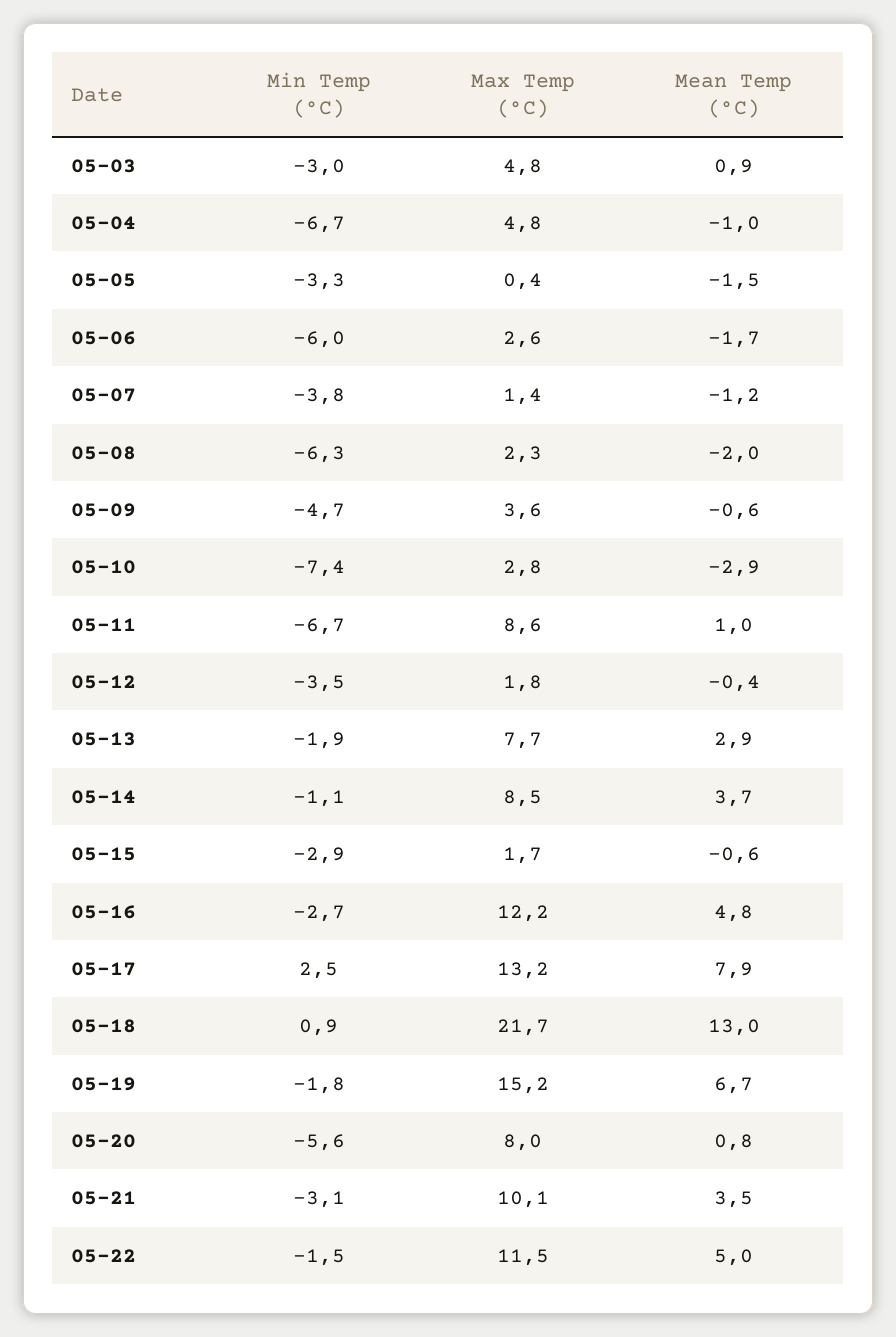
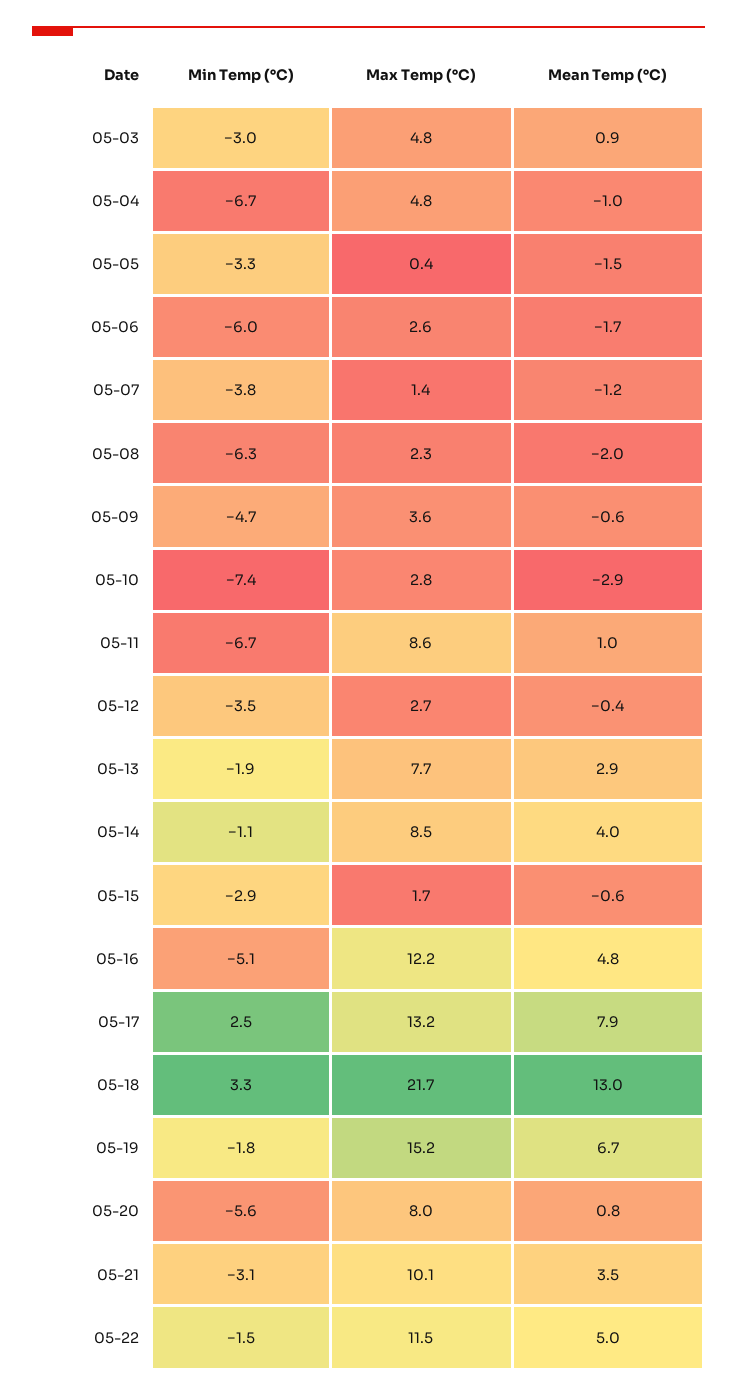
Max Temp (°C), 05-12: 1.8 -> 2.7
Mean Temp (°C), 05-14: 3.7 -> 4
Min Temp (°C), 05-16: -2.7 -> -5.1
Min Temp (°C), 05-18: 0.9 -> 3.3

